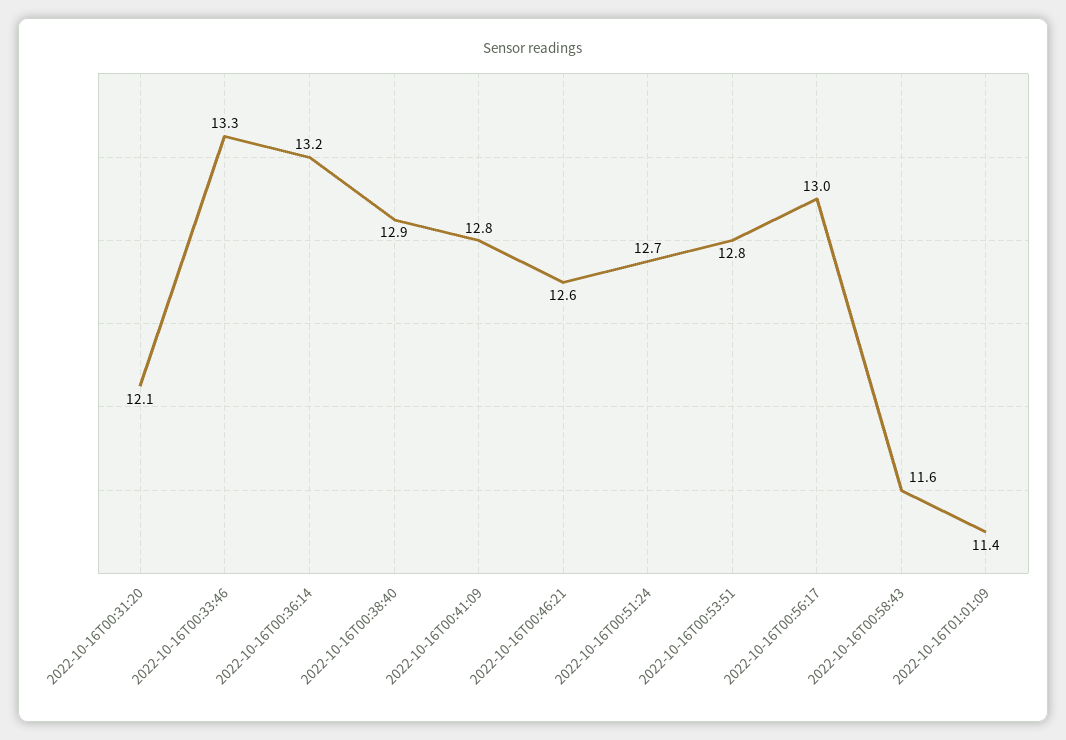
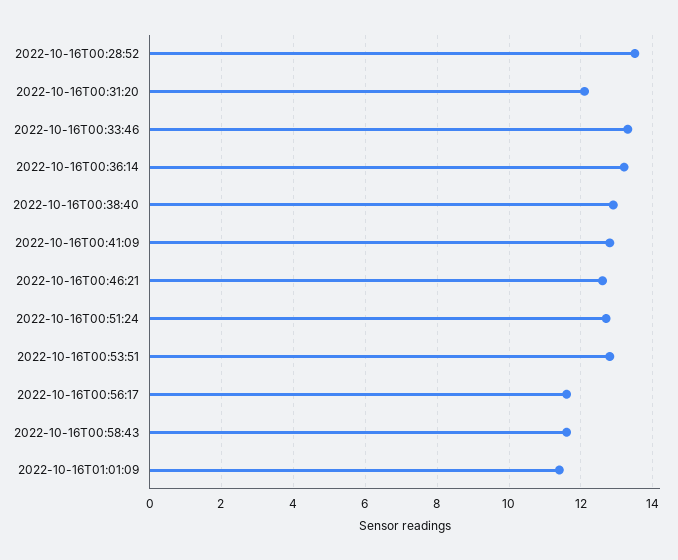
2022-10-16T00:56:17: 13 -> 11.5
2022-10-16T00:28:52: none -> 13.5

